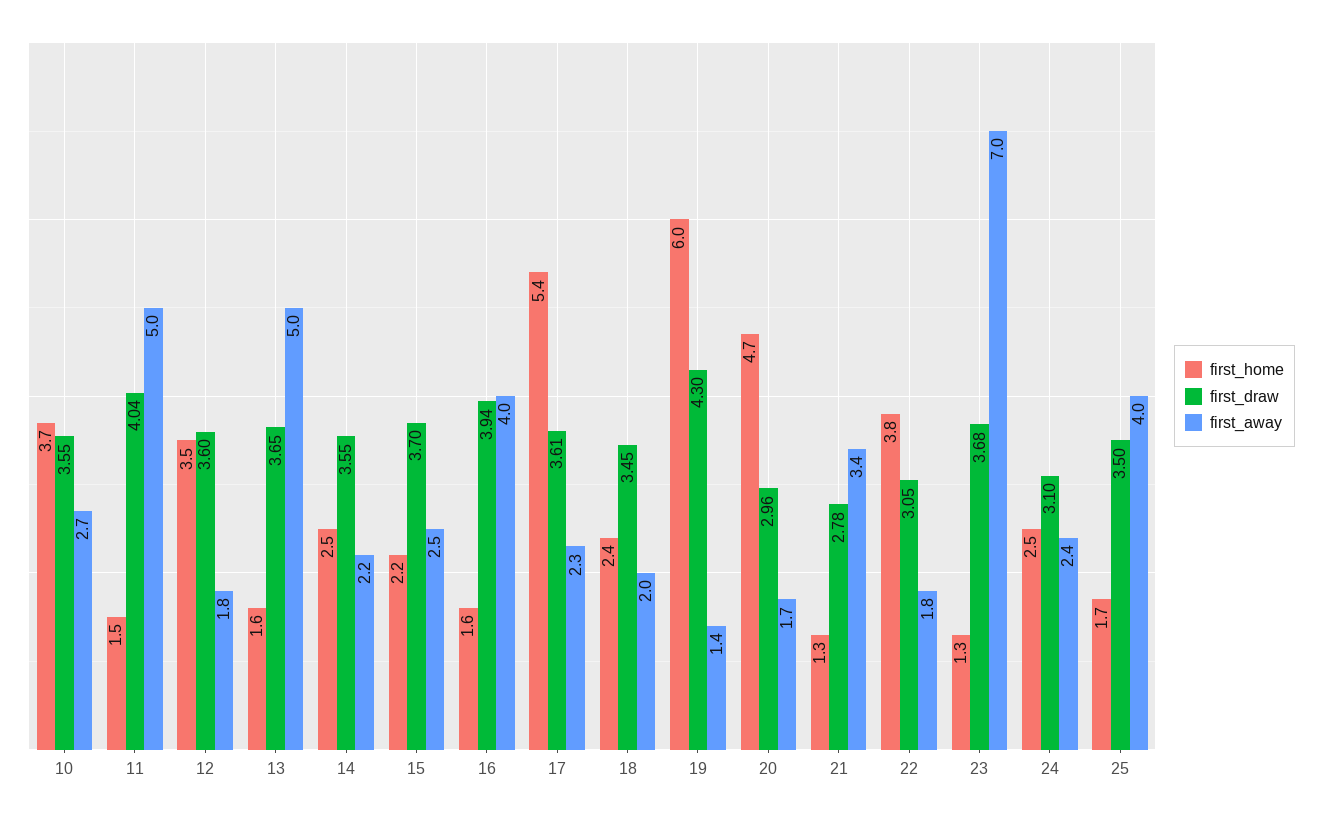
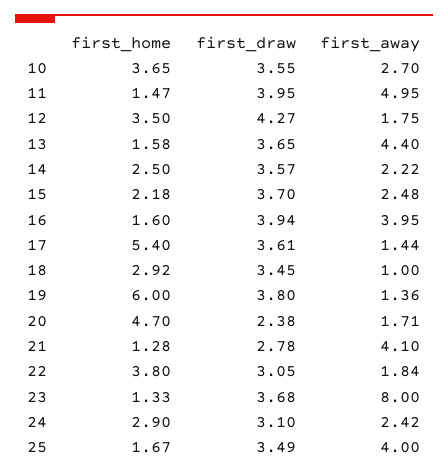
first_draw, 11: 4.04 -> 3.95
first_draw, 12: 3.6 -> 4.27
first_away, 13: 5 -> 4.4
first_draw, 14: 3.55 -> 3.57
first_away, 17: 2.3 -> 1.44
first_home, 18: 2.4 -> 2.92
first_away, 18: 2 -> 1
first_draw, 19: 4.3 -> 3.8
first_draw, 20: 2.96 -> 2.38
first_away, 21: 3.4 -> 4.1
first_away, 23: 7 -> 8
first_home, 24: 2.5 -> 2.9
first_draw, 25: 3.5 -> 3.49

